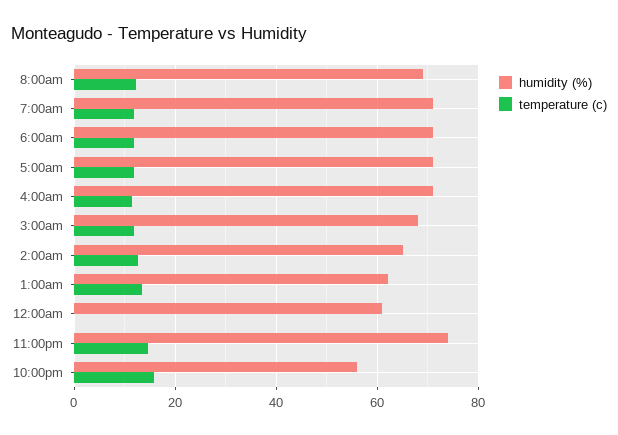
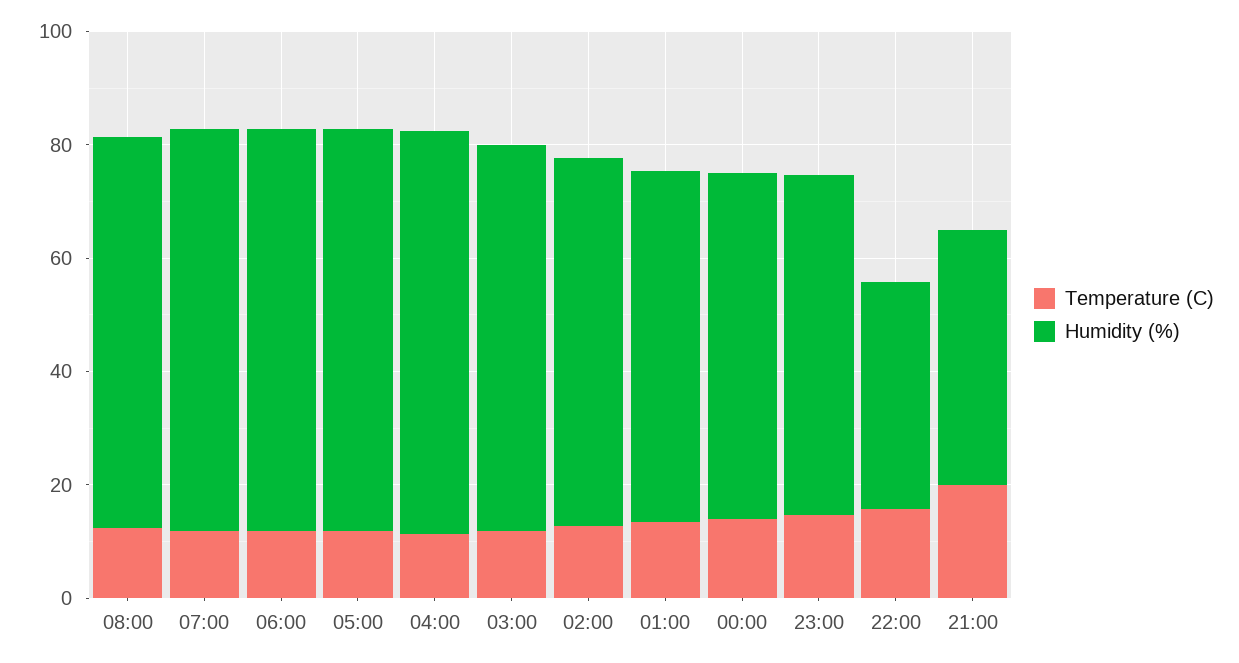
temperature (c), 12:00am: 0 -> 15
humidity (%), 11:00pm: 74 -> 60
humidity (%), 10:00pm: 56 -> 40
temperature (c), 21:00: none -> 20
humidity (%), 21:00: none -> 45

